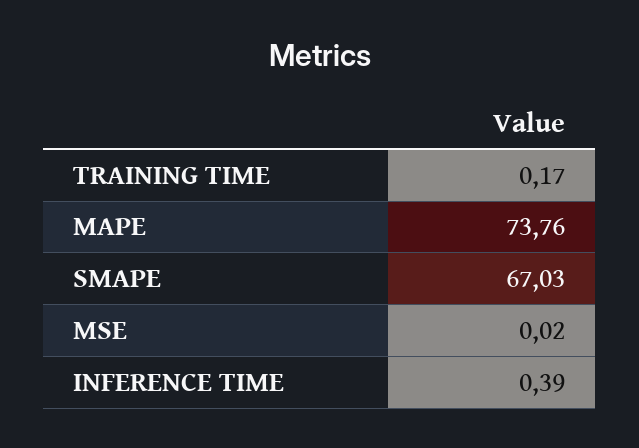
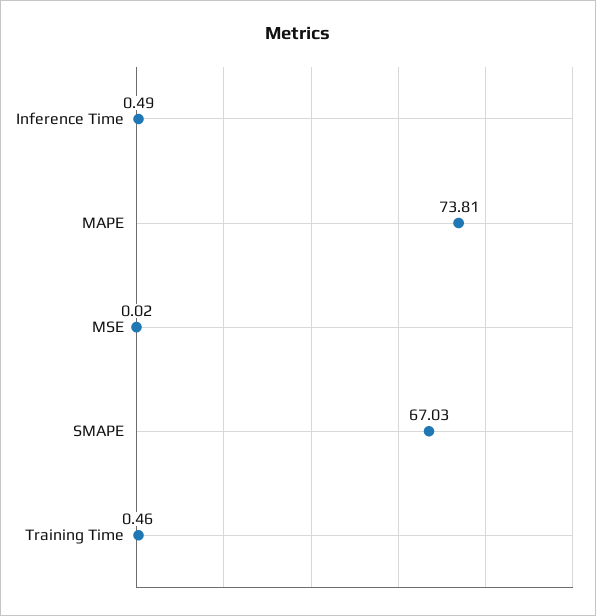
TRAINING TIME: 0.17 -> 0.46
MAPE: 73.76 -> 73.81
INFERENCE TIME: 0.39 -> 0.49

